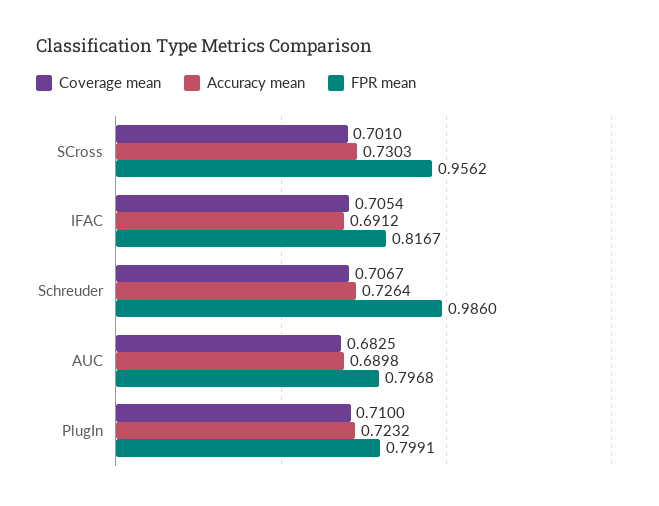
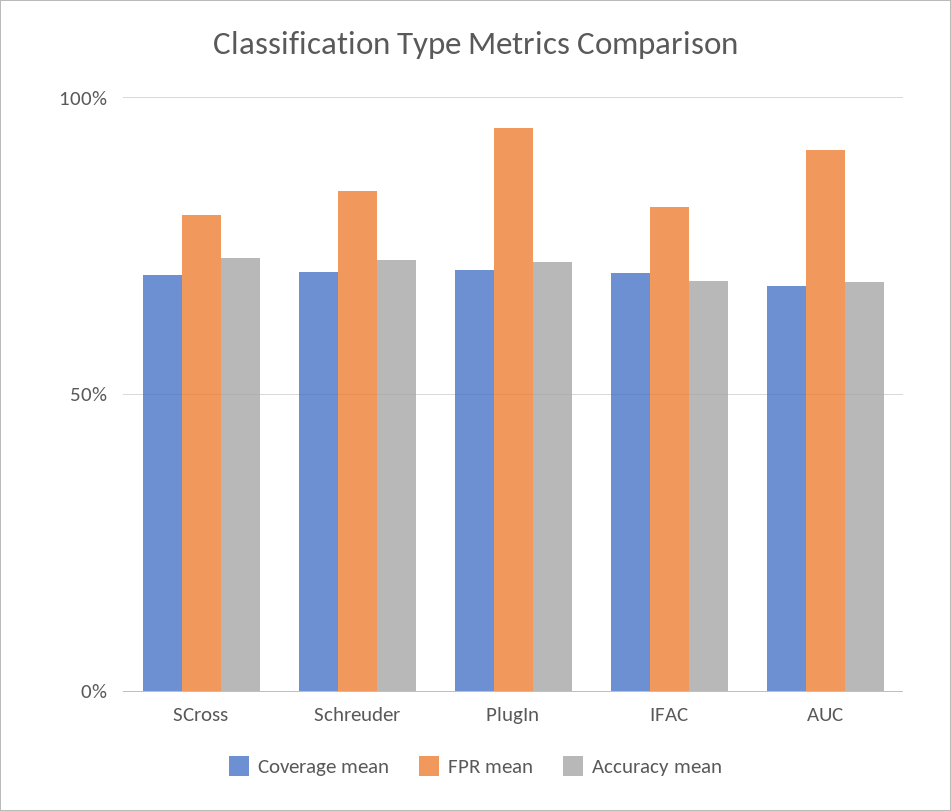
FPR mean, SCross: 0.9562 -> 0.8
FPR mean, Schreuder: 0.986 -> 0.85
FPR mean, AUC: 0.7968 -> 0.9
FPR mean, PlugIn: 0.7991 -> 0.95

